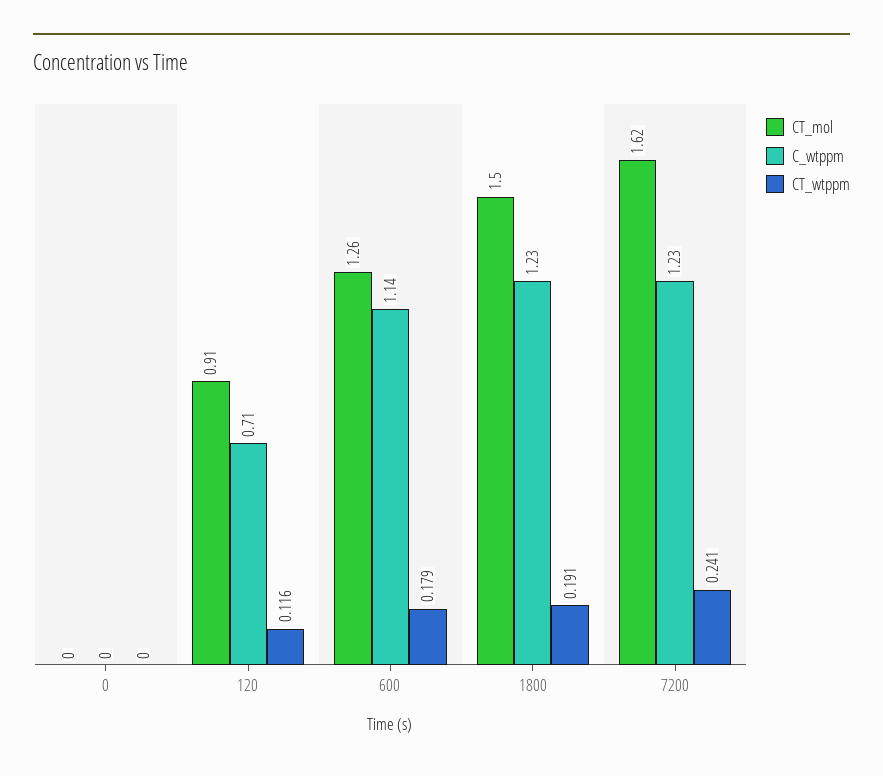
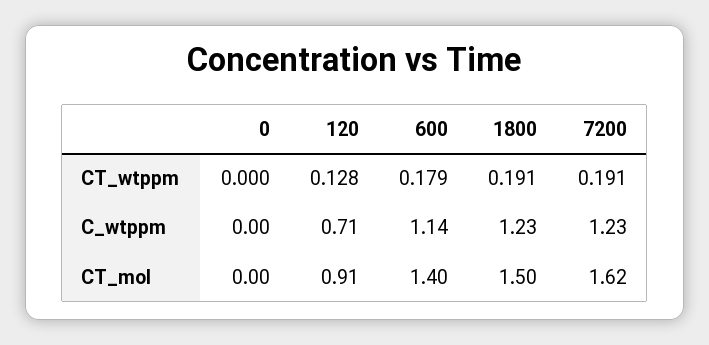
CT_wtppm, 120: 0.116 -> 0.128
CT_mol, 600: 1.26 -> 1.4
CT_wtppm, 7200: 0.241 -> 0.191

